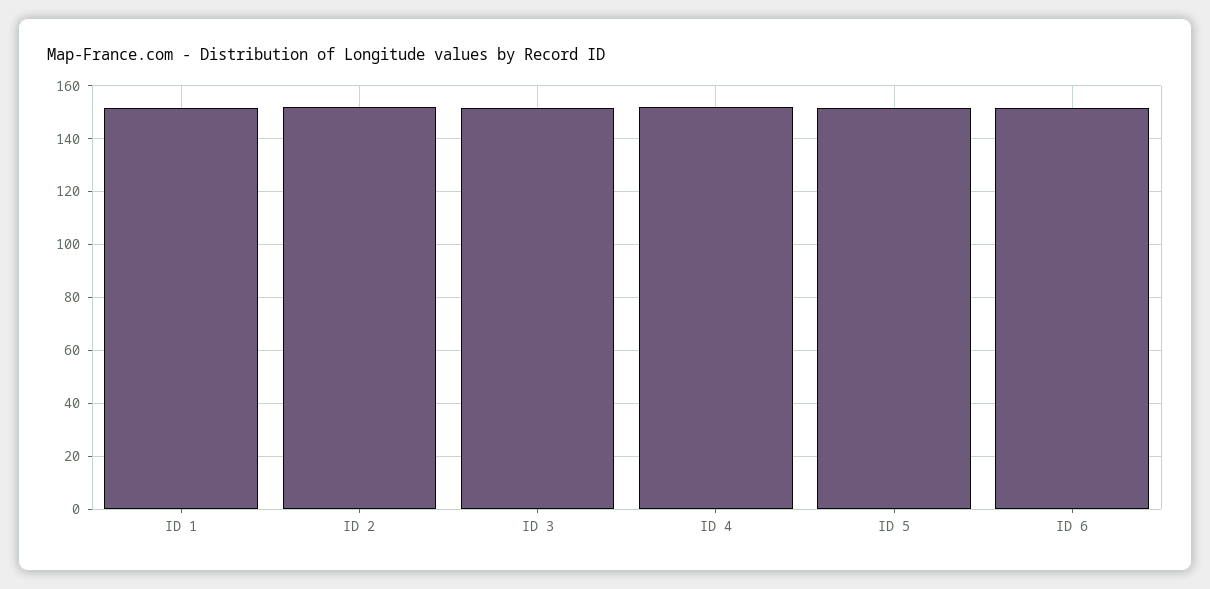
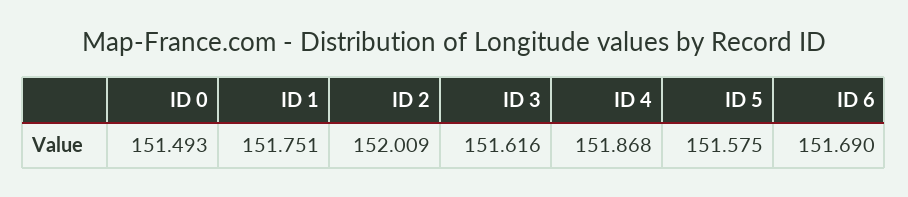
ID 0: none -> 151.493

